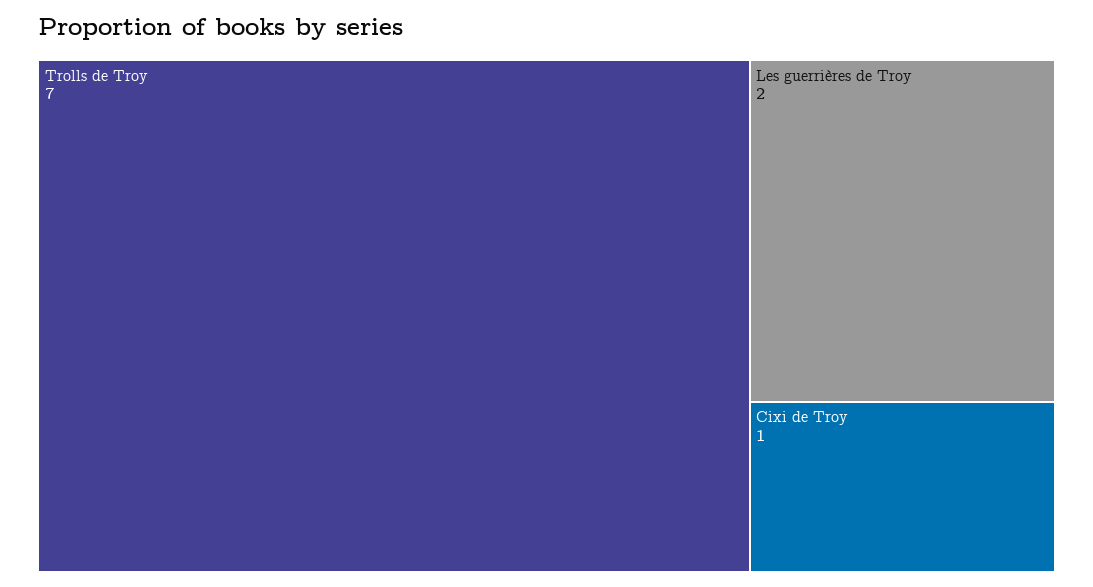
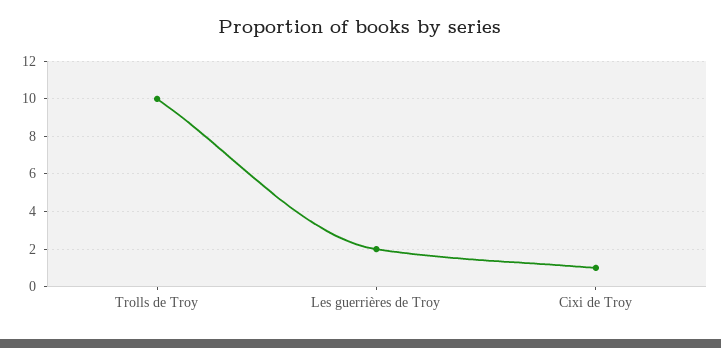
Trolls de Troy: 7 -> 10

